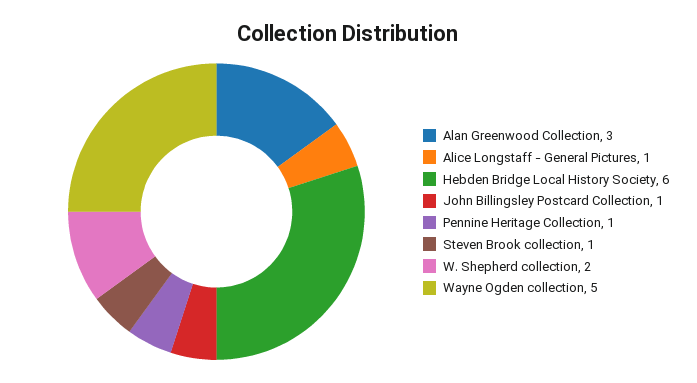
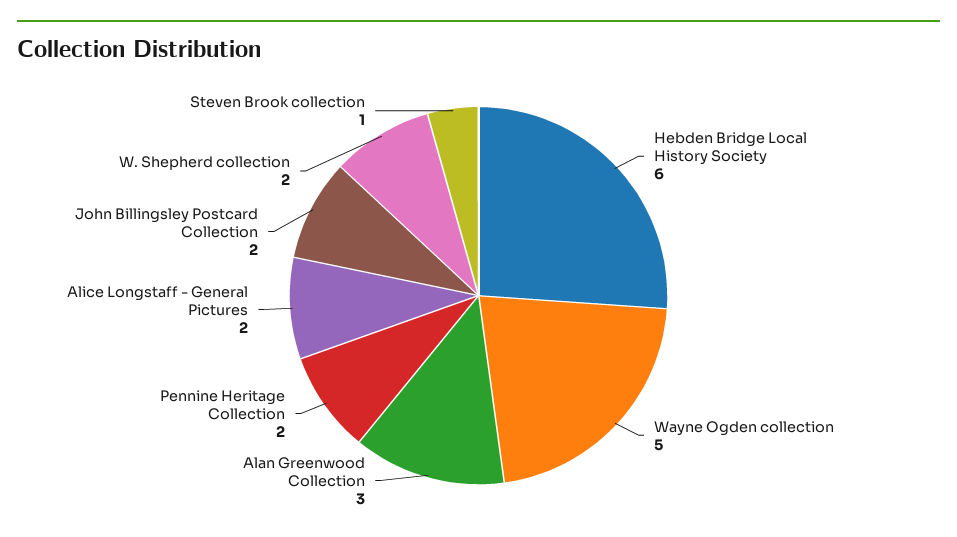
Alice Longstaff - General Pictures: 1 -> 2
John Billingsley Postcard Collection: 1 -> 2
Pennine Heritage Collection: 1 -> 2

